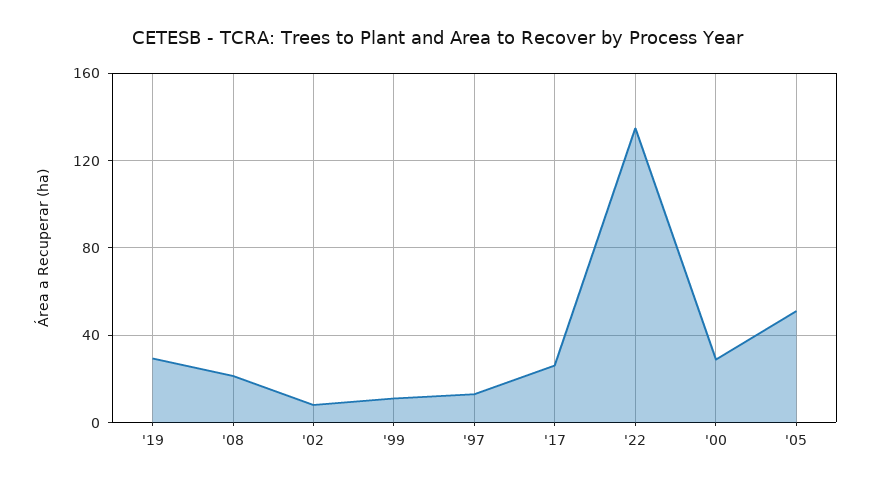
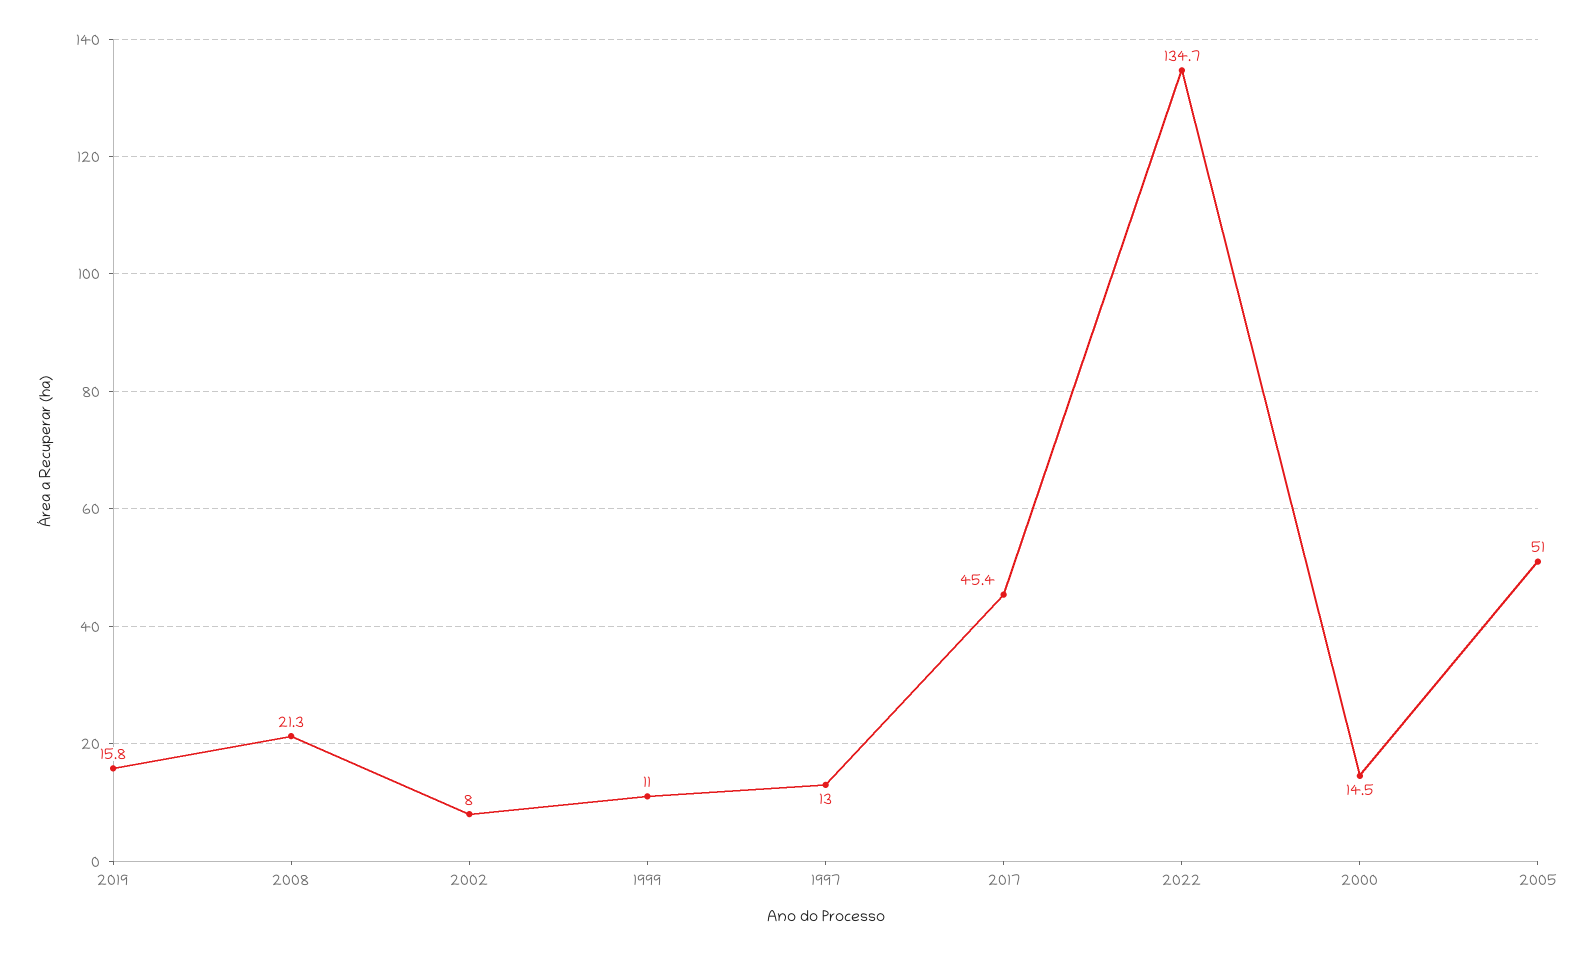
'19: 30 -> 15.8
'17: 25 -> 45.4
'00: 30 -> 14.5

